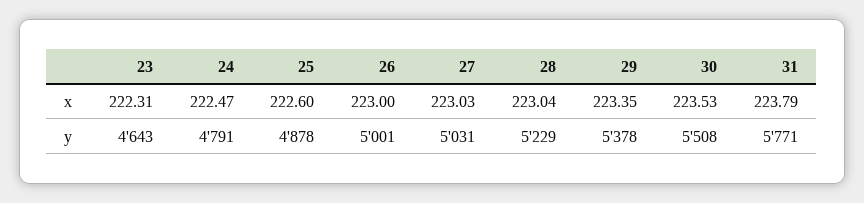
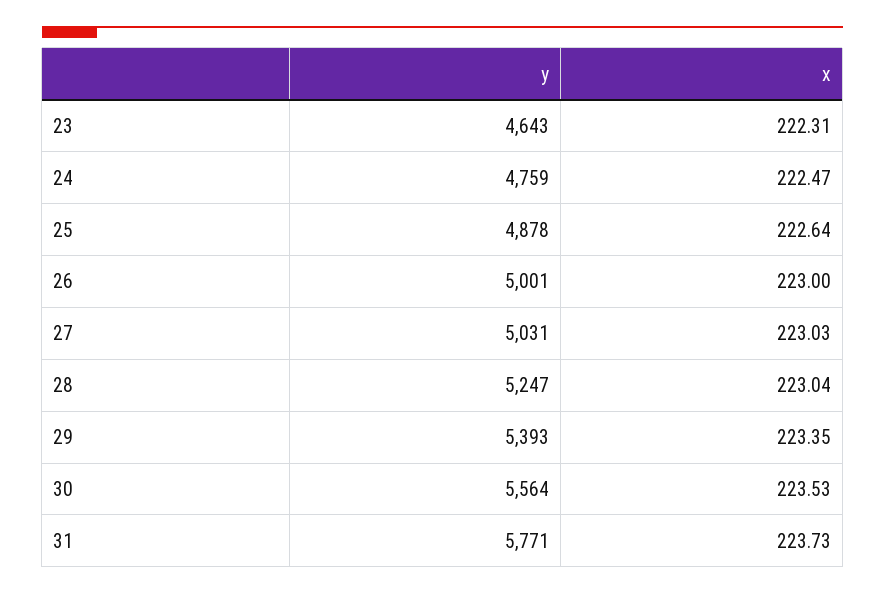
25, x: 222.6 -> 222.64
31, x: 223.79 -> 223.73
24, y: 4791 -> 4759
28, y: 5229 -> 5247
29, y: 5378 -> 5393
30, y: 5508 -> 5564

